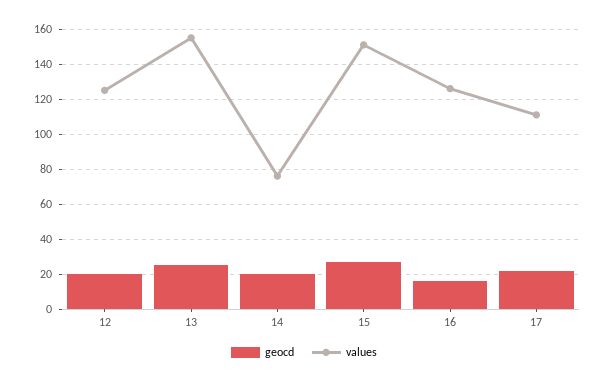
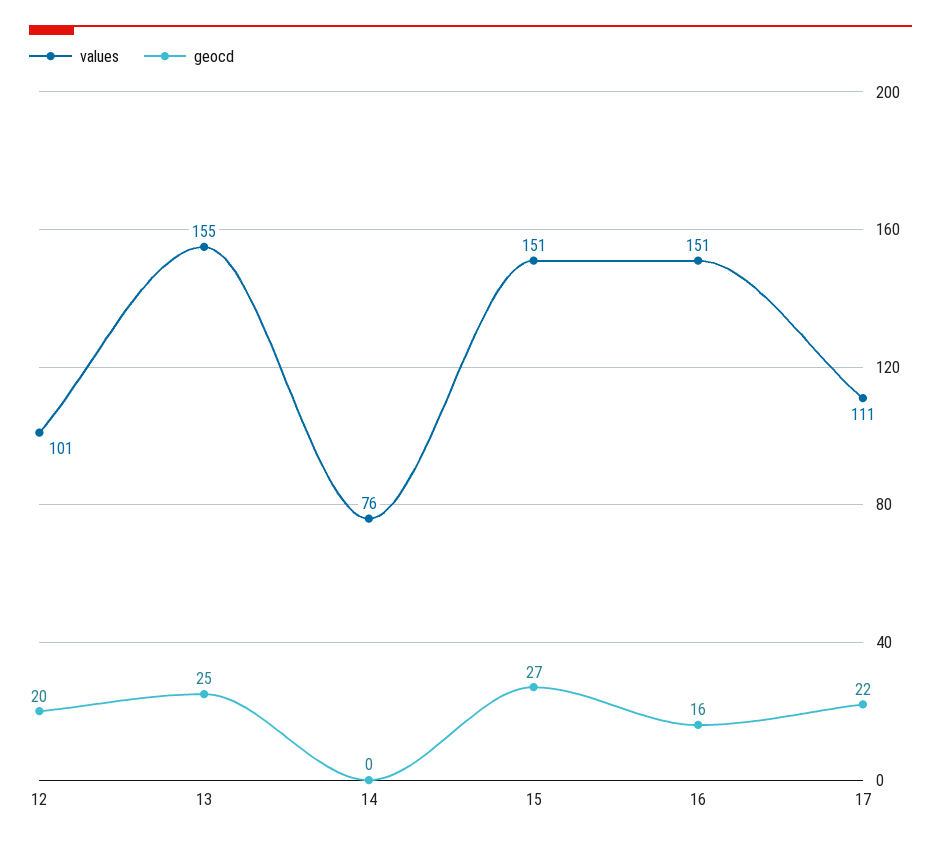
values, 12: 125 -> 101
geocd, 14: 20 -> 0
values, 16: 125 -> 151

